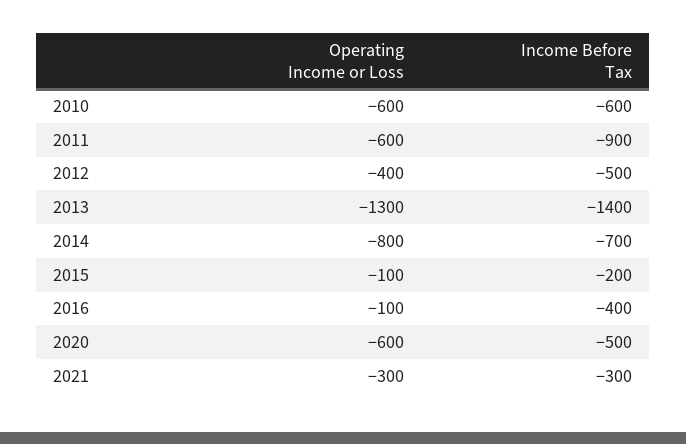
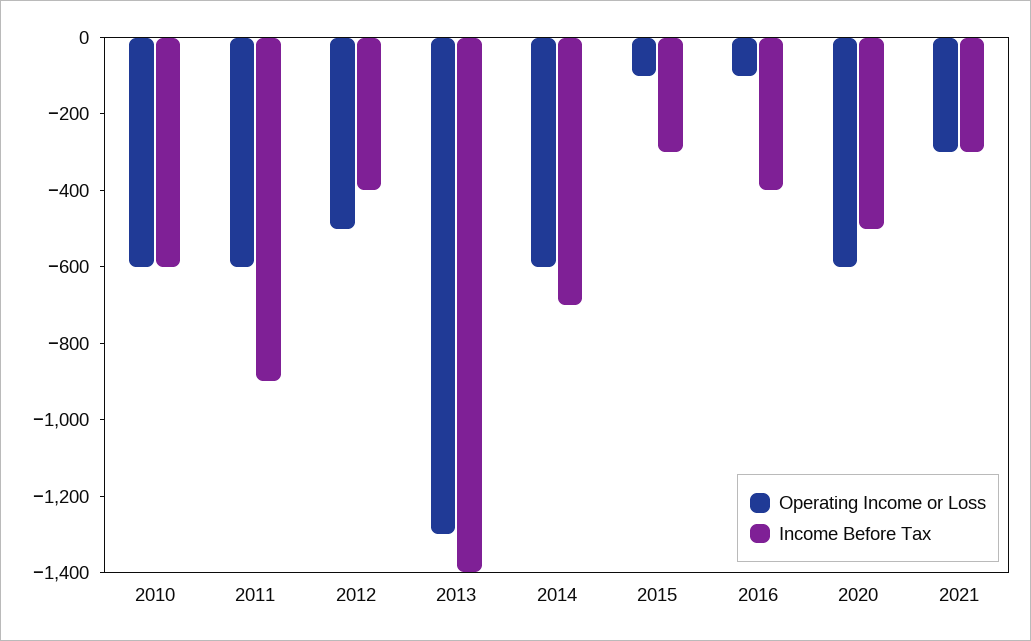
Operating Income or Loss, 2012: -400 -> -500
Income Before Tax, 2012: -500 -> -400
Operating Income or Loss, 2014: -800 -> -600
Income Before Tax, 2015: -200 -> -300

